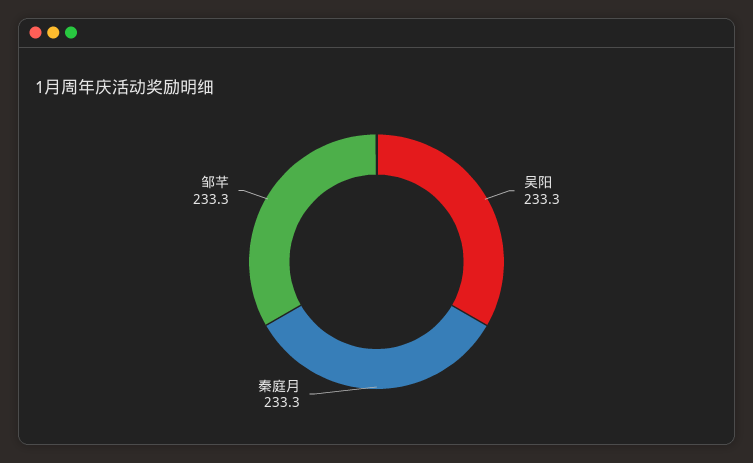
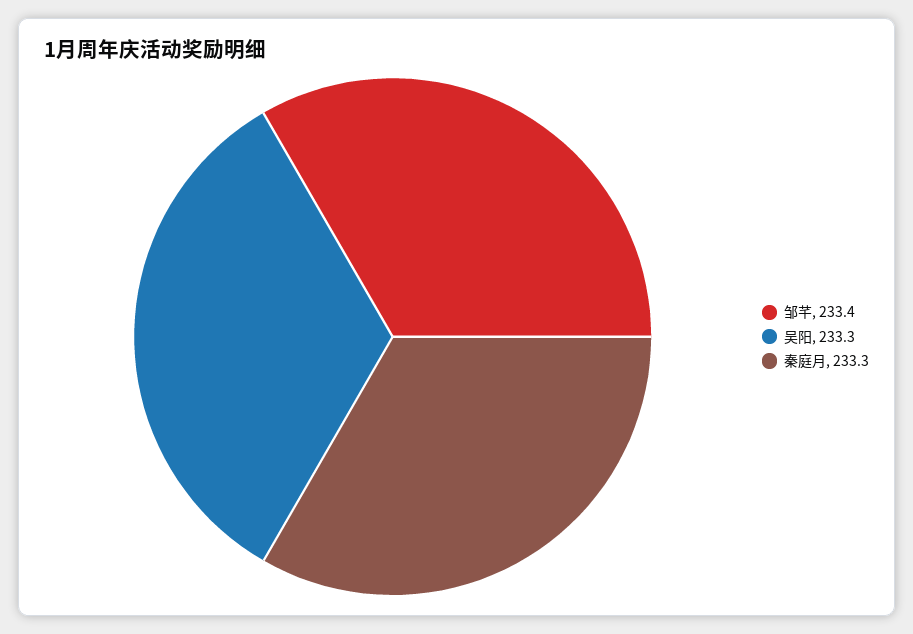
邹芊: 233.3 -> 233.4

